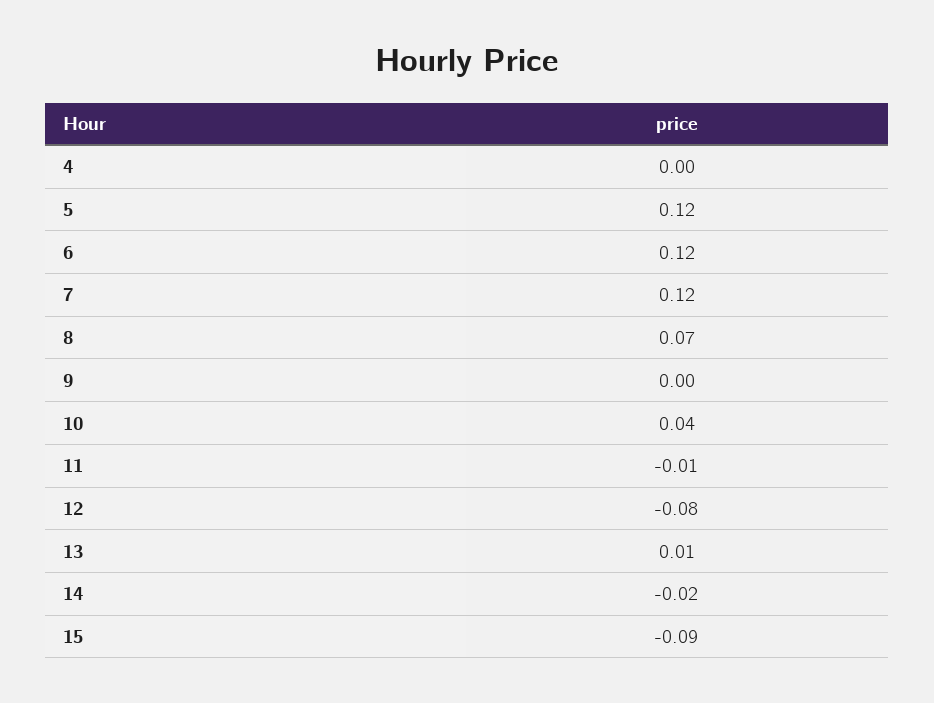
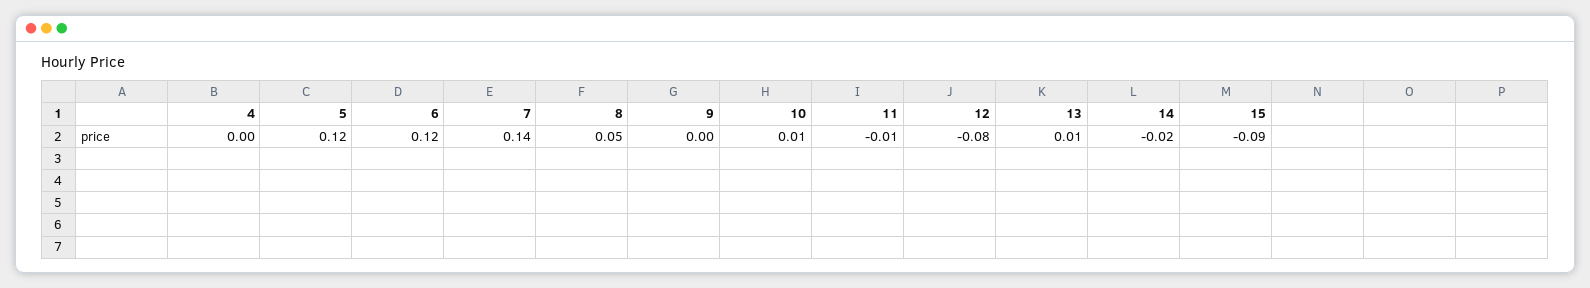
7: 0.12 -> 0.14
8: 0.07 -> 0.05
10: 0.04 -> 0.01

